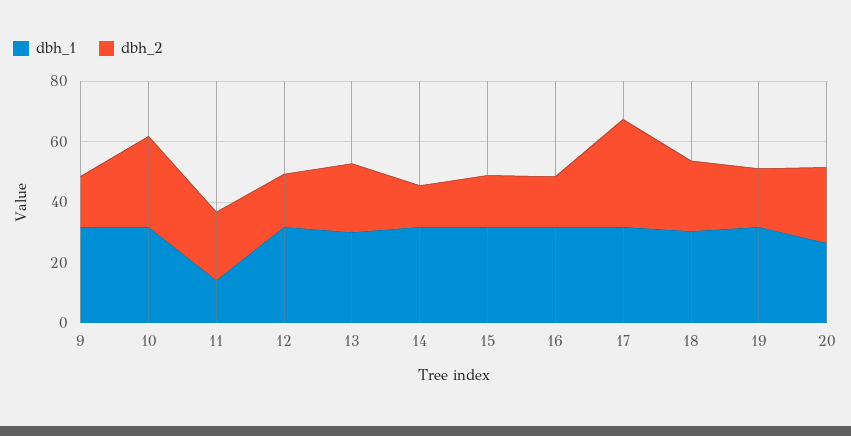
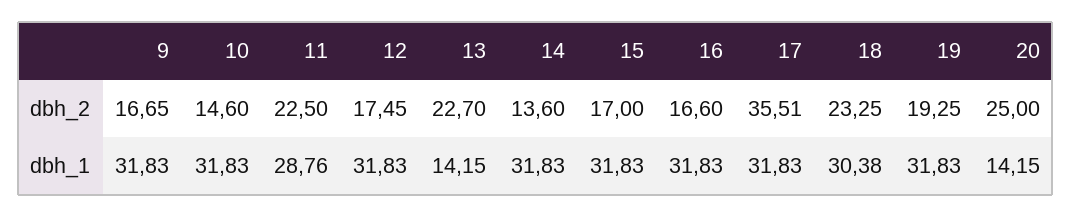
dbh_2, 10: 30 -> 14.6
dbh_1, 11: 15 -> 28.76
dbh_1, 13: 30 -> 14.15
dbh_1, 20: 25 -> 14.15

